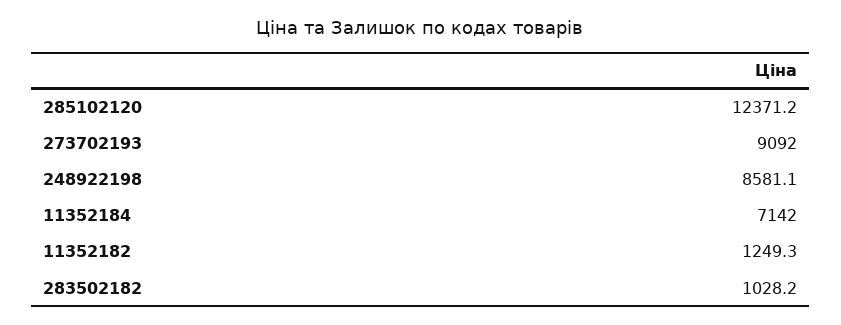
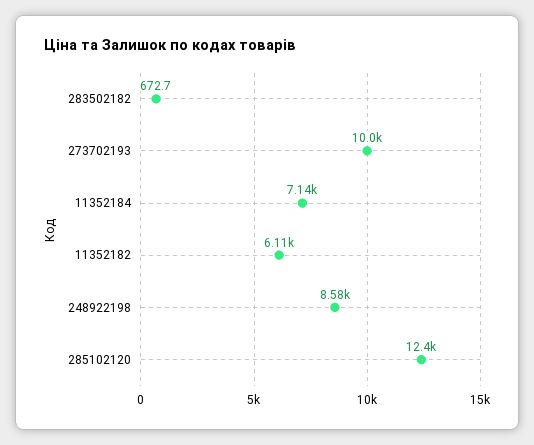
273702193: 9092 -> 10000
11352182: 1249.3 -> 6110
283502182: 1028.2 -> 672.7

